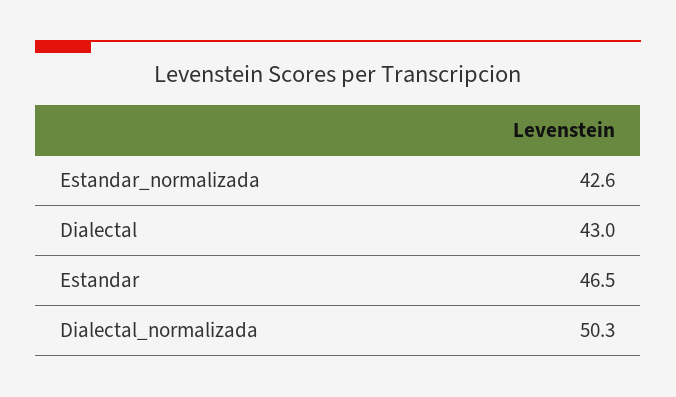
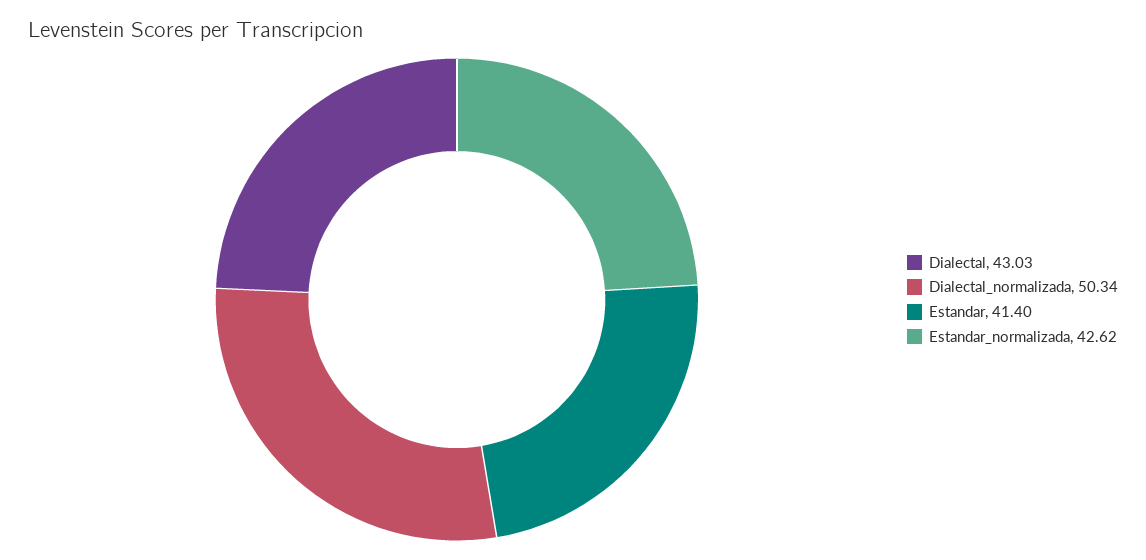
Estandar: 46.5 -> 41.4

